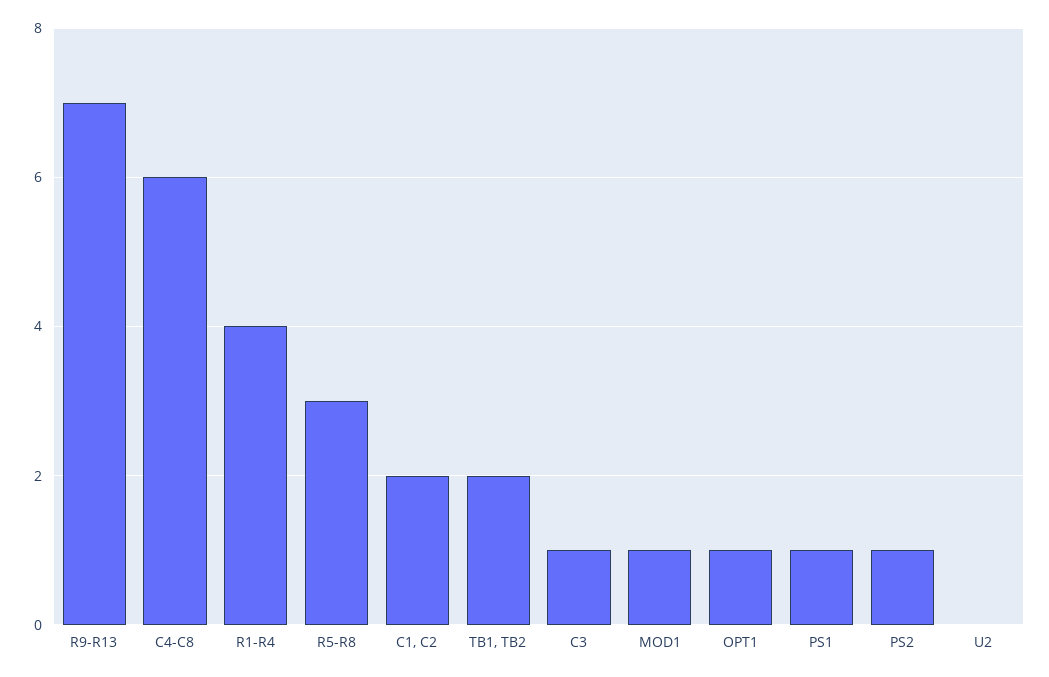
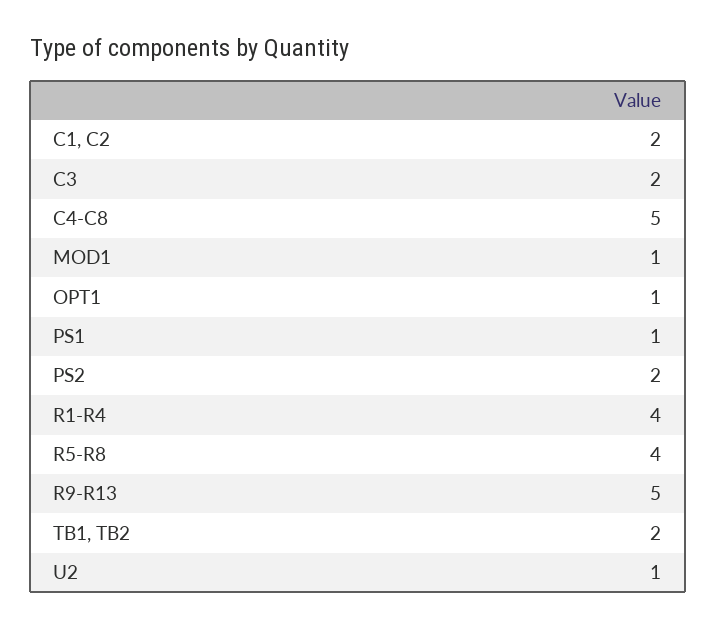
R9-R13: 7 -> 5
C4-C8: 6 -> 5
R5-R8: 3 -> 4
C3: 1 -> 2
PS2: 1 -> 2
U2: 0 -> 1

